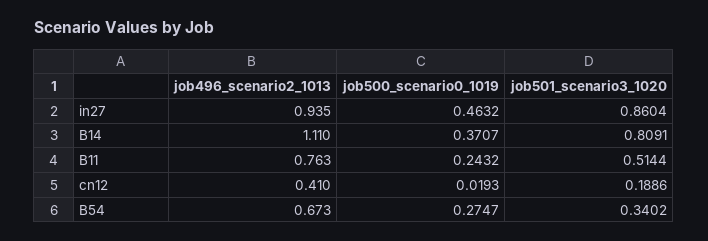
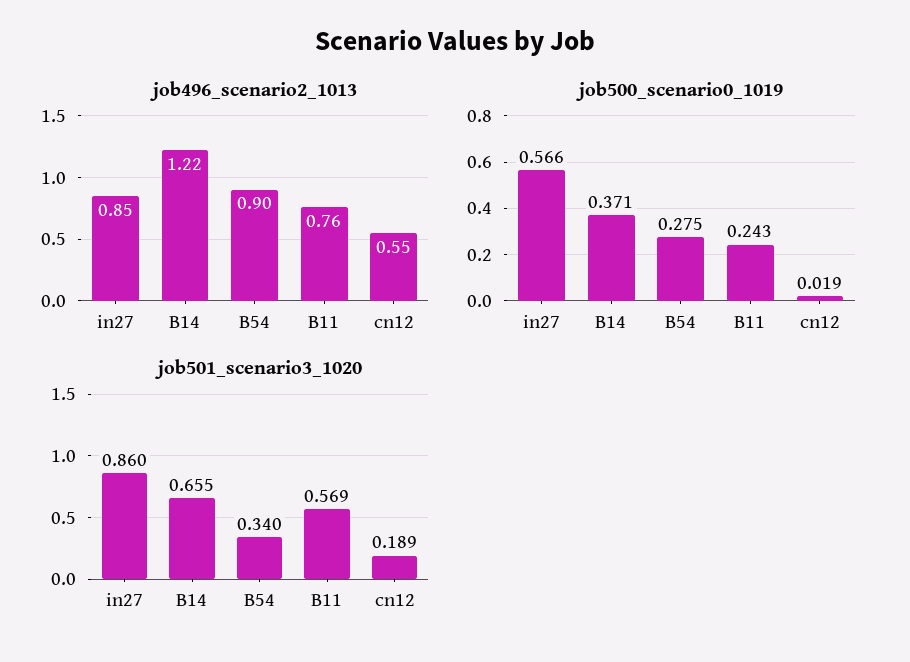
job496_scenario2_1013, in27: 0.935 -> 0.85
job500_scenario0_1019, in27: 0.4632 -> 0.566
job496_scenario2_1013, B14: 1.11 -> 1.22
job501_scenario3_1020, B14: 0.8091 -> 0.655
job501_scenario3_1020, B11: 0.5144 -> 0.569
job496_scenario2_1013, cn12: 0.41 -> 0.55
job496_scenario2_1013, B54: 0.673 -> 0.9

